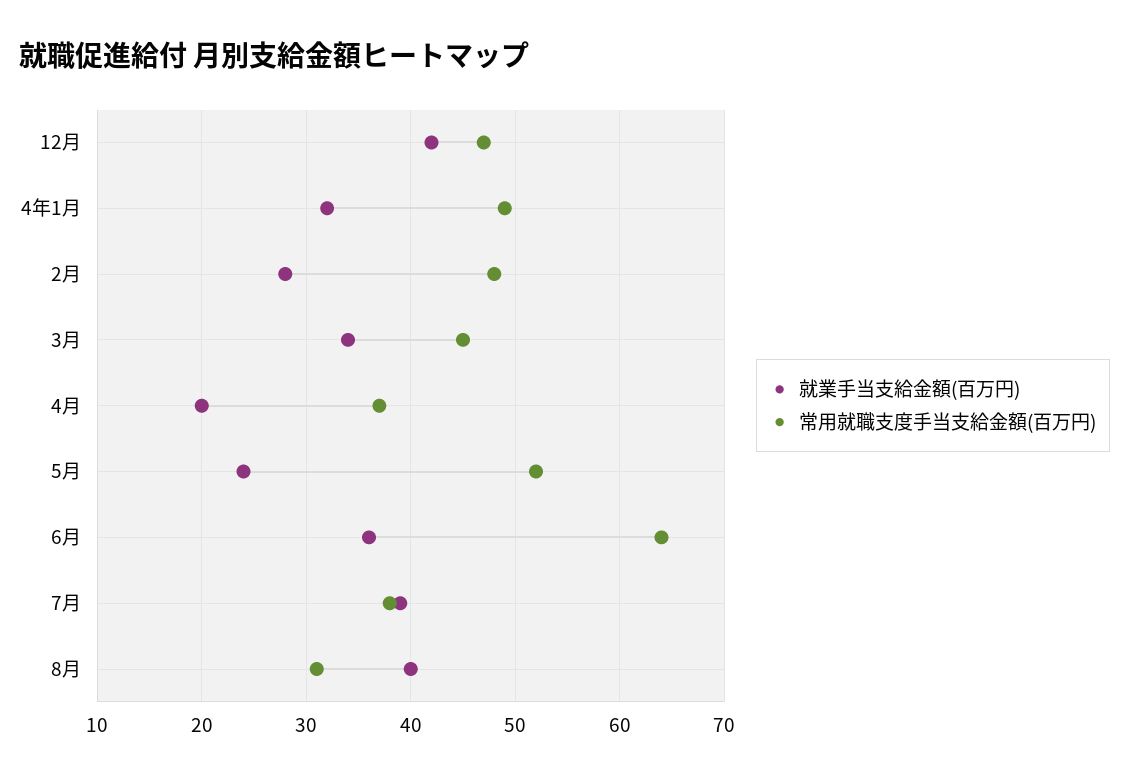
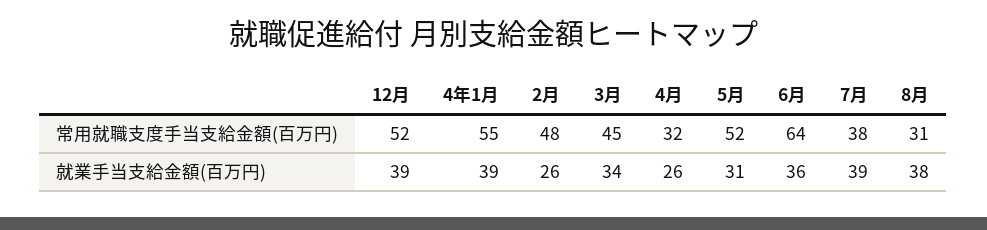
就業手当支給金額(百万円), 12月: 42 -> 39
常用就職支度手当支給金額(百万円), 12月: 47 -> 52
就業手当支給金額(百万円), 4年1月: 32 -> 39
常用就職支度手当支給金額(百万円), 4年1月: 49 -> 55
就業手当支給金額(百万円), 2月: 28 -> 26
就業手当支給金額(百万円), 4月: 20 -> 26
常用就職支度手当支給金額(百万円), 4月: 37 -> 32
就業手当支給金額(百万円), 5月: 24 -> 31
就業手当支給金額(百万円), 8月: 40 -> 38

